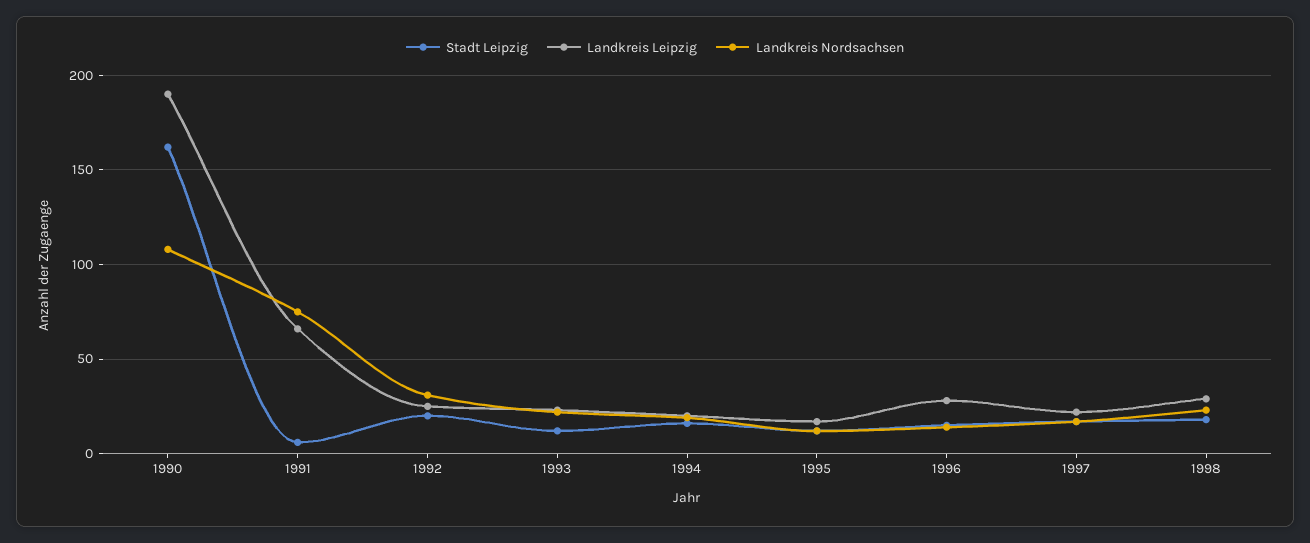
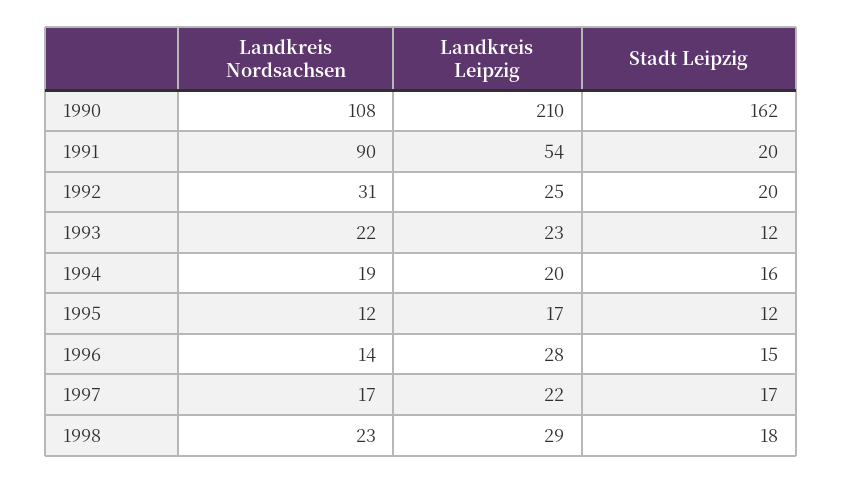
Landkreis Leipzig, 1990: 190 -> 210
Stadt Leipzig, 1991: 5 -> 20
Landkreis Leipzig, 1991: 65 -> 54
Landkreis Nordsachsen, 1991: 75 -> 90

